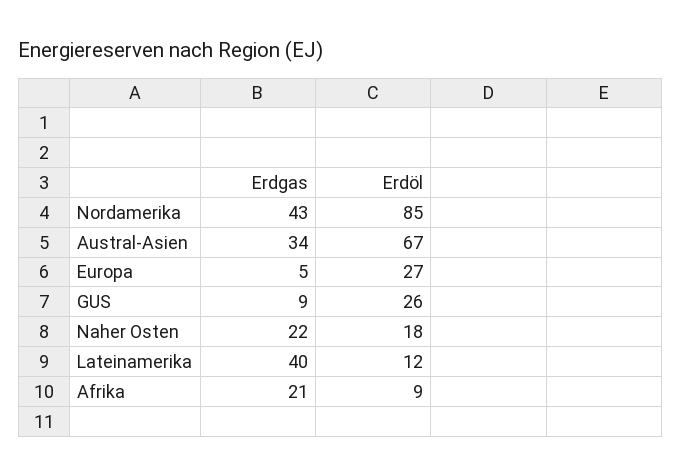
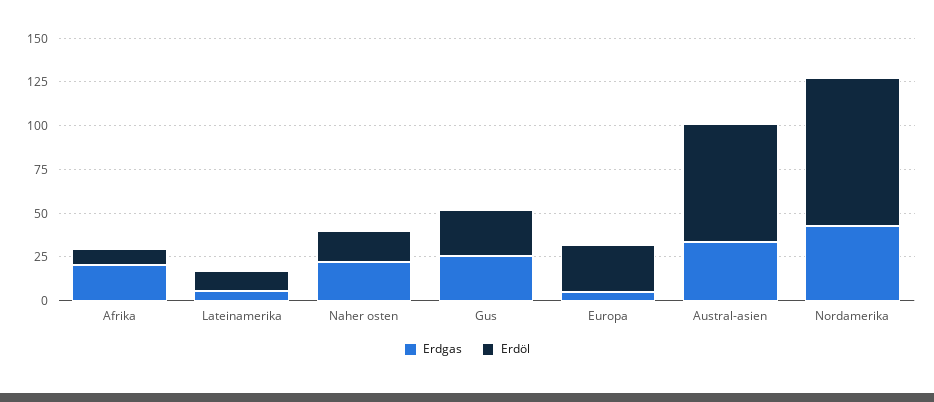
Erdgas, GUS: 9 -> 25
Erdgas, Lateinamerika: 40 -> 5

